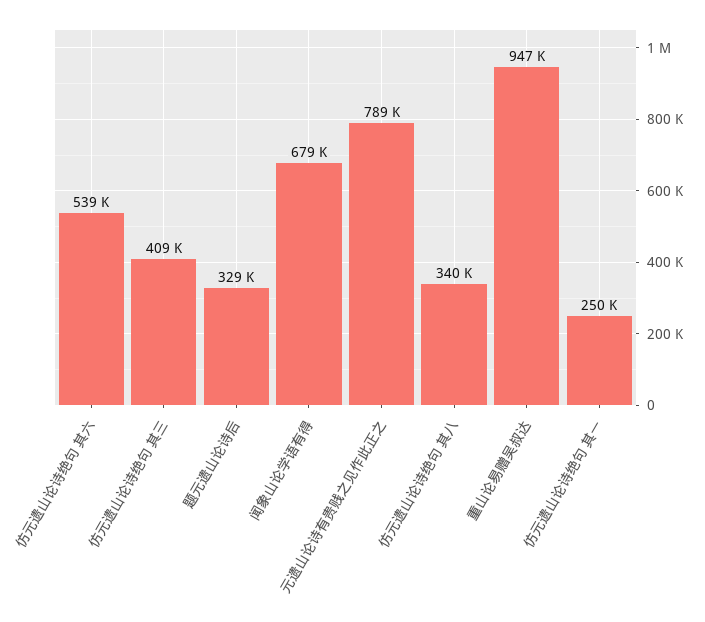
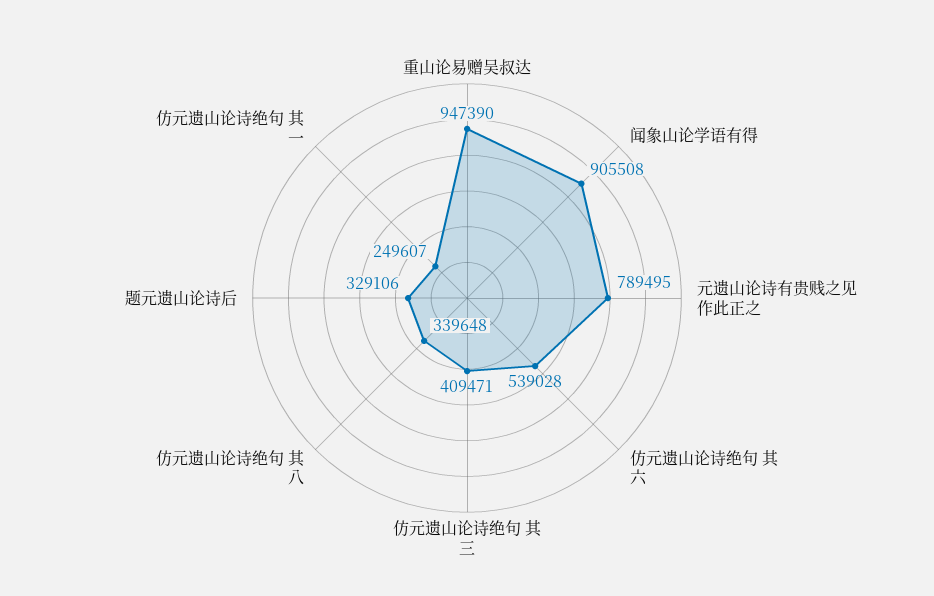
闻象山论学语有得: 679000 -> 905508

